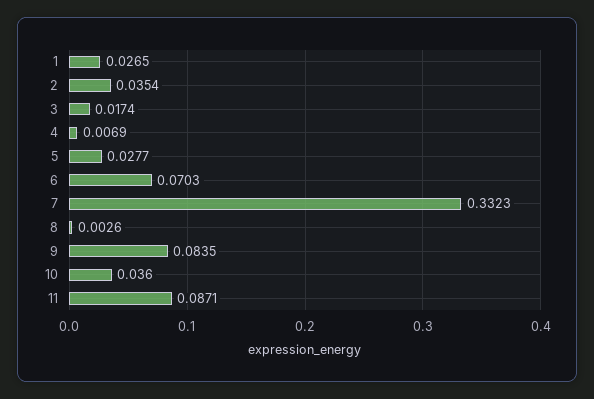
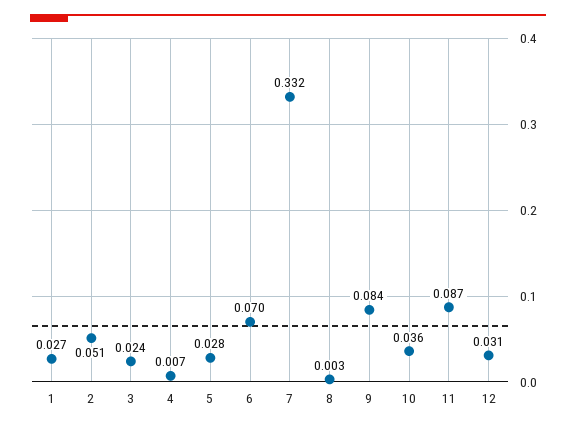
2: 0.0354 -> 0.051
3: 0.0174 -> 0.024
12: none -> 0.031

